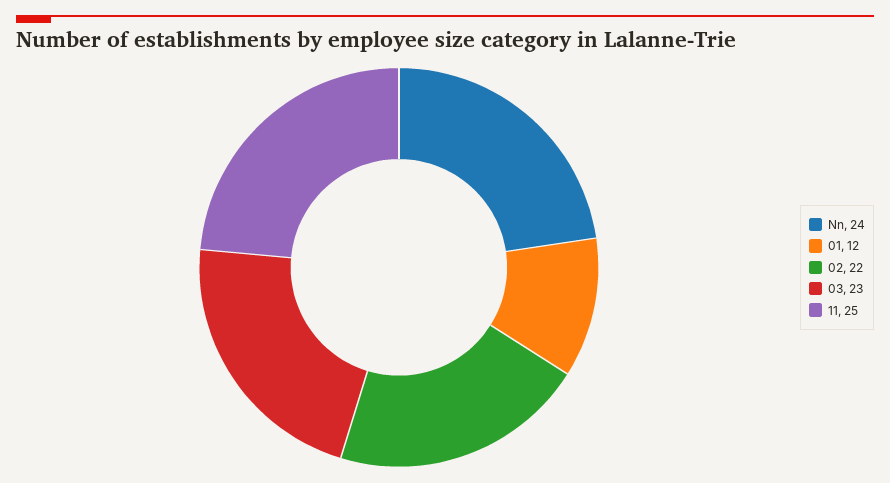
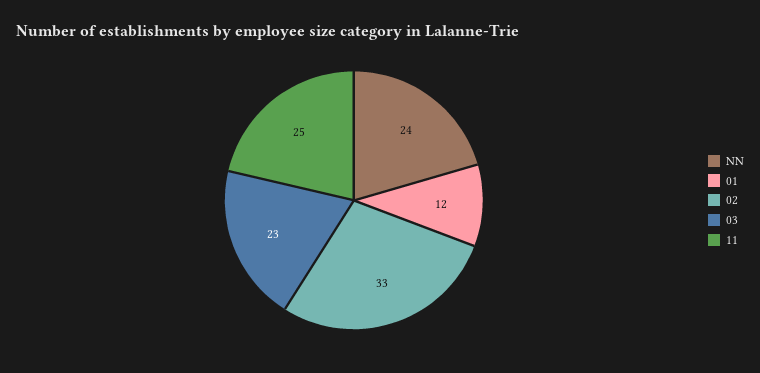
02: 22 -> 33

